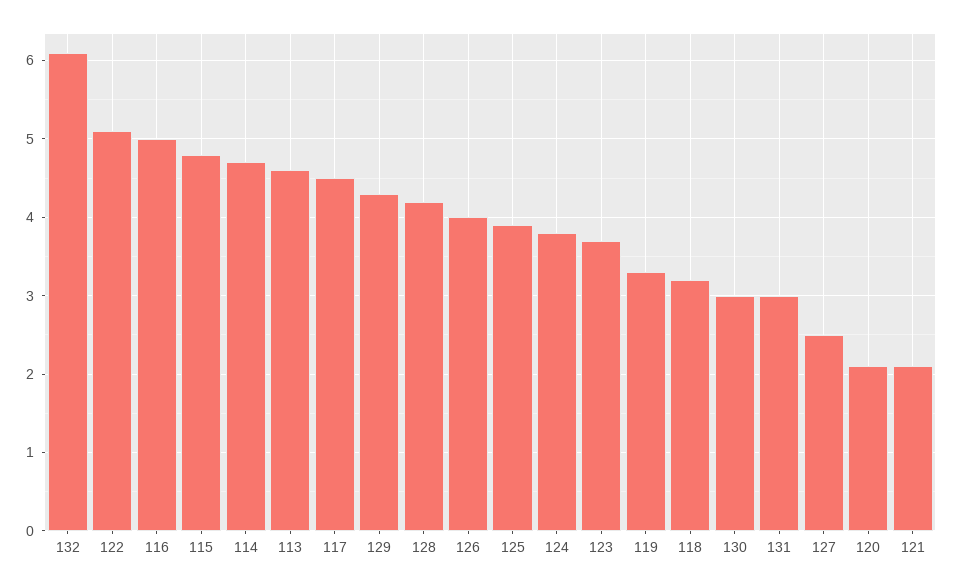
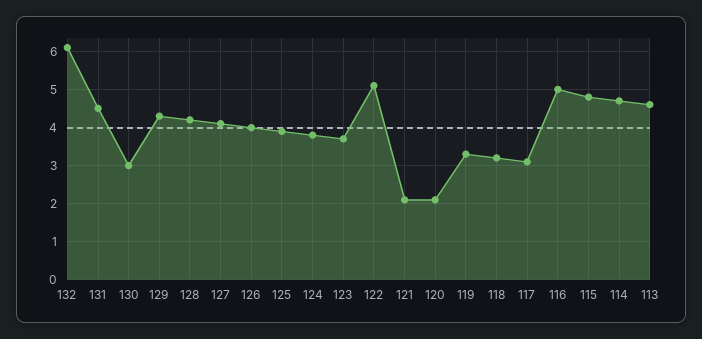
117: 4.5 -> 3
131: 3 -> 4.5
127: 2.5 -> 4

